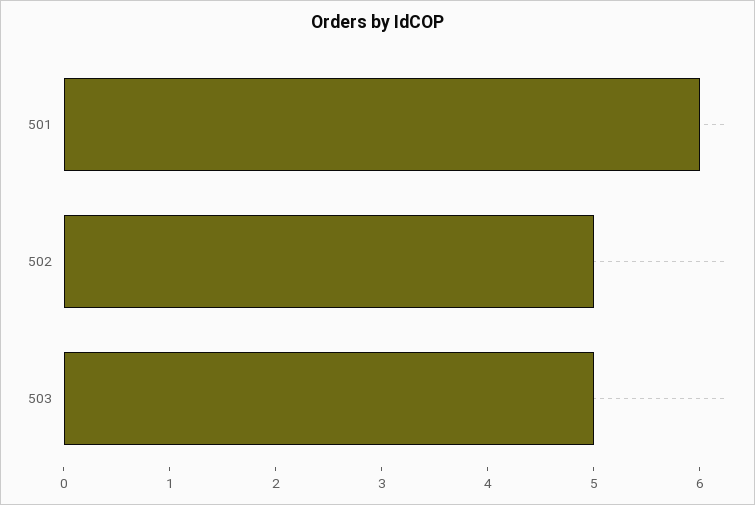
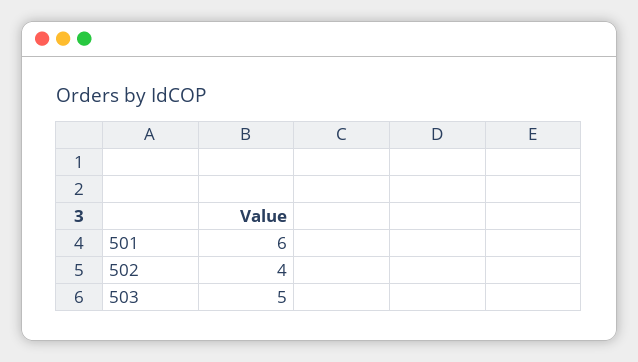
502: 5 -> 4

